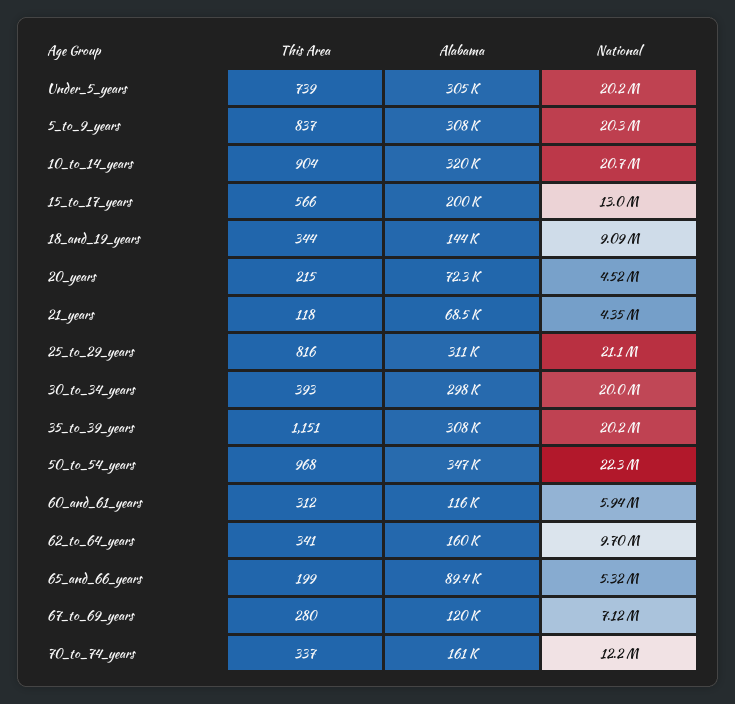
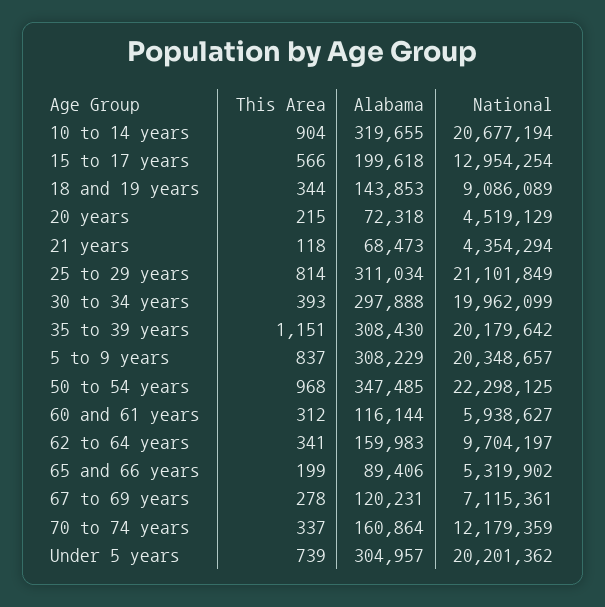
This Area, 25_to_29_years: 816 -> 814
This Area, 67_to_69_years: 280 -> 278

